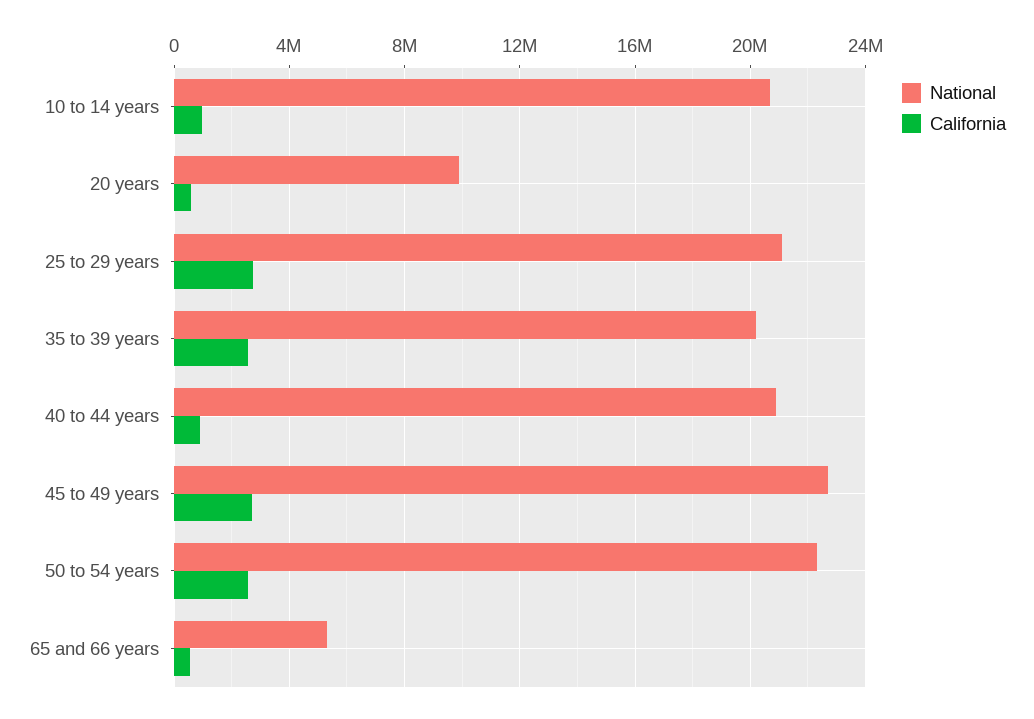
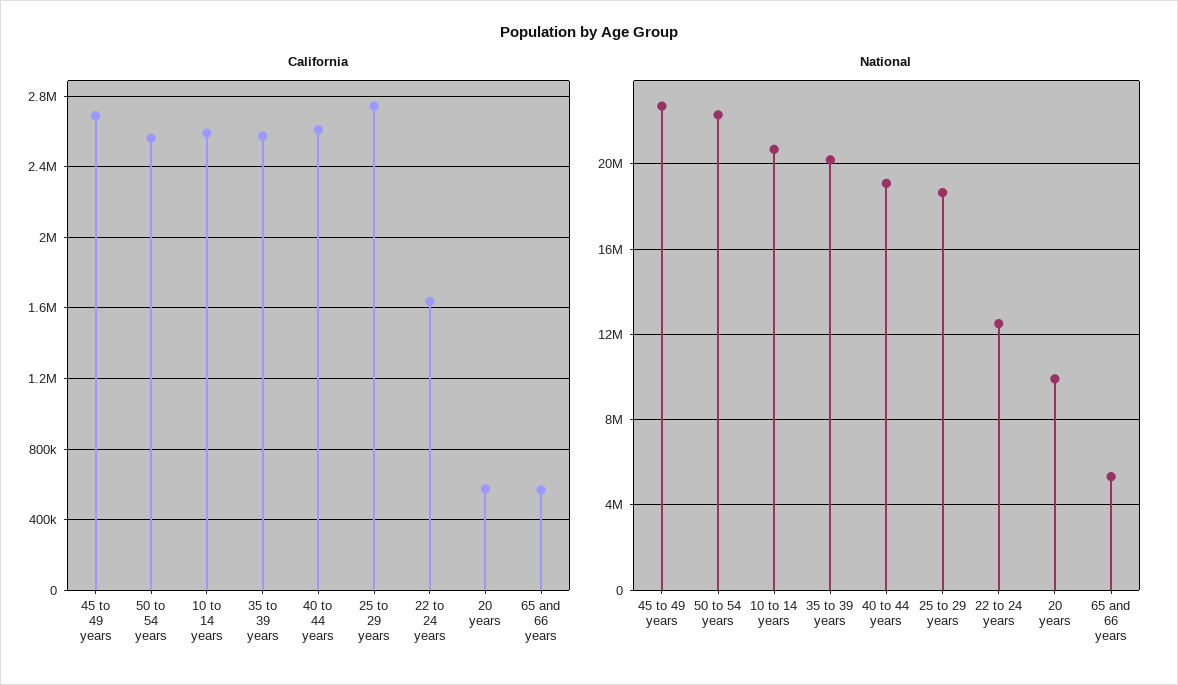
California, 10 to 14 years: 1000000 -> 2600000
National, 25 to 29 years: 21000000 -> 18500000
National, 40 to 44 years: 21000000 -> 19000000
California, 40 to 44 years: 1000000 -> 2600000
California, 22 to 24 years: none -> 1650000
National, 22 to 24 years: none -> 12500000

